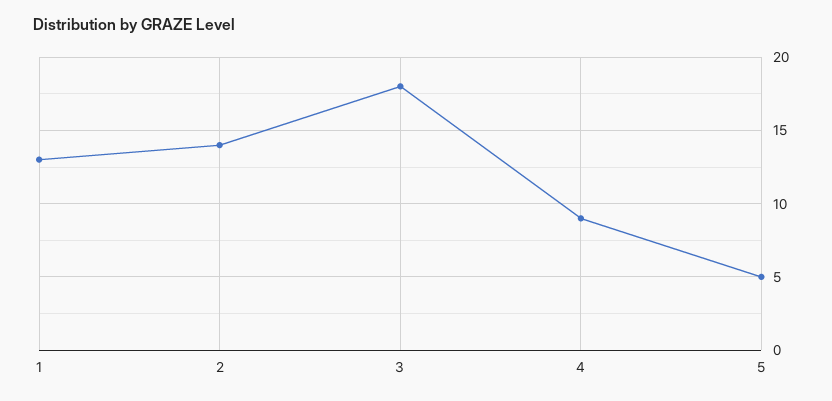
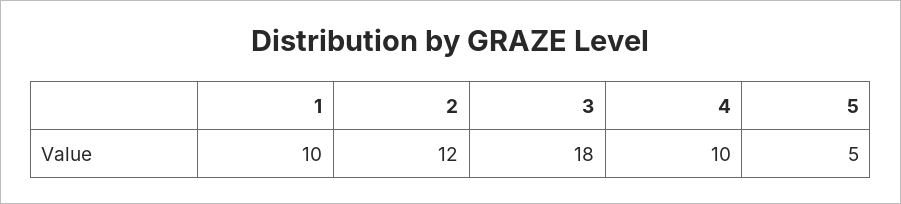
1: 13 -> 10
2: 14 -> 12
4: 9 -> 10

